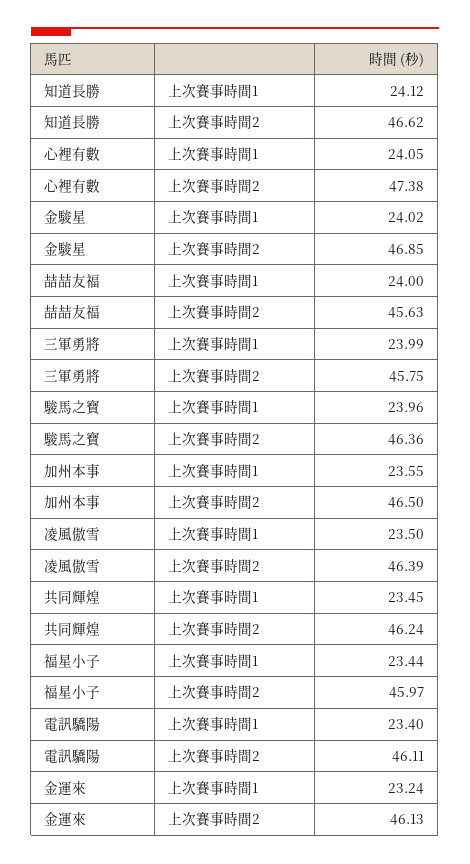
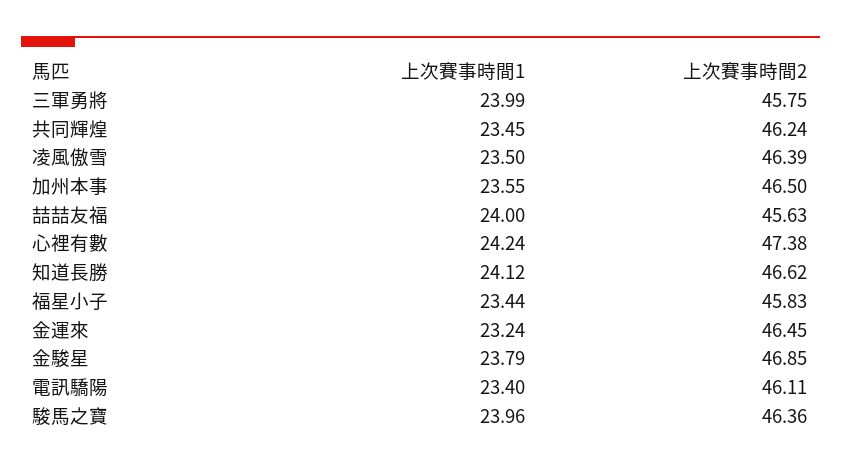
心裡有數, 上次賽事時間1: 24.05 -> 24.24
金駿星, 上次賽事時間1: 24.02 -> 23.79
福星小子, 上次賽事時間2: 45.97 -> 45.83
金運來, 上次賽事時間2: 46.13 -> 46.45

